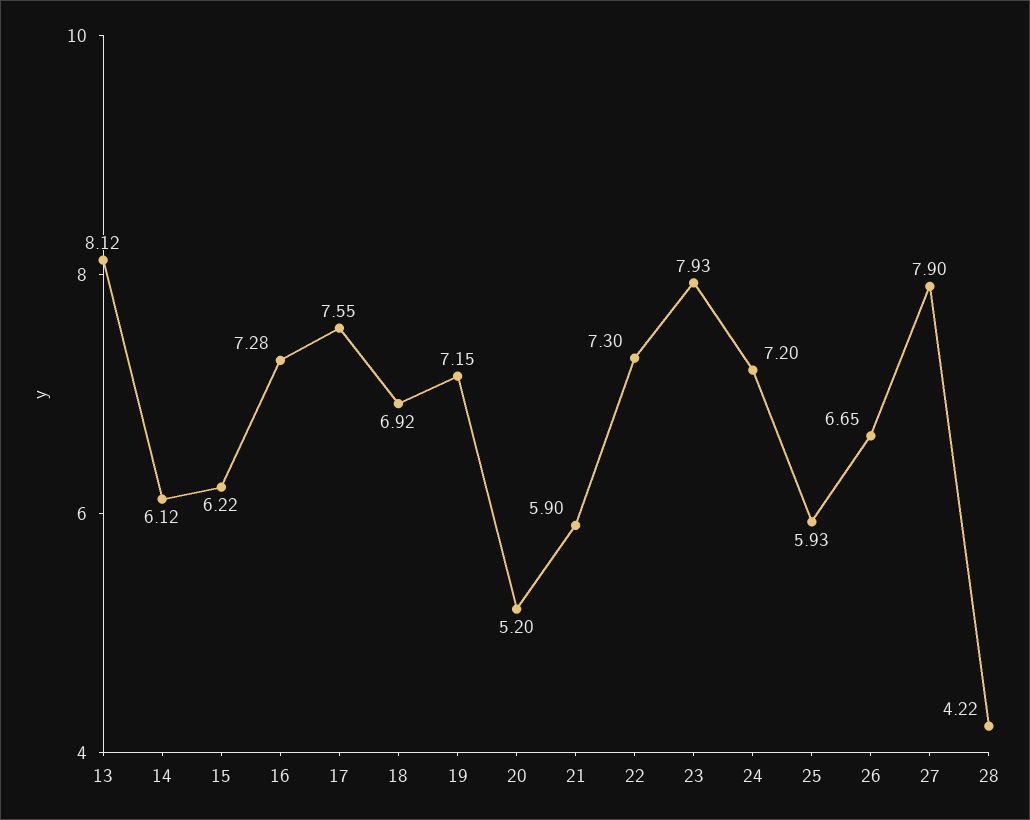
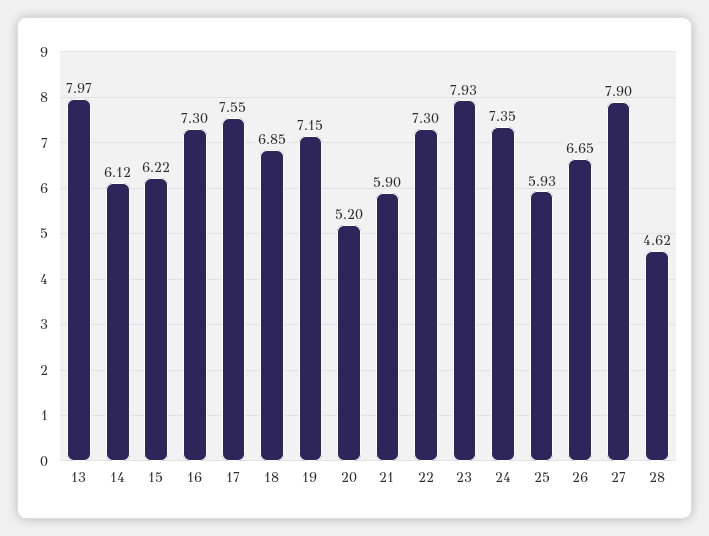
13: 8.12 -> 7.97
16: 7.28 -> 7.3
18: 6.92 -> 6.85
24: 7.2 -> 7.35
28: 4.22 -> 4.62

